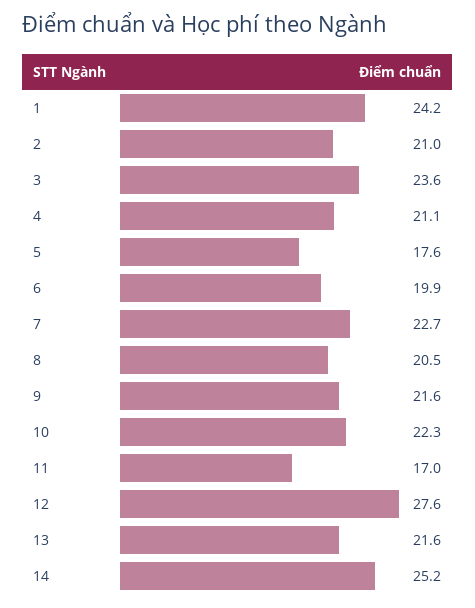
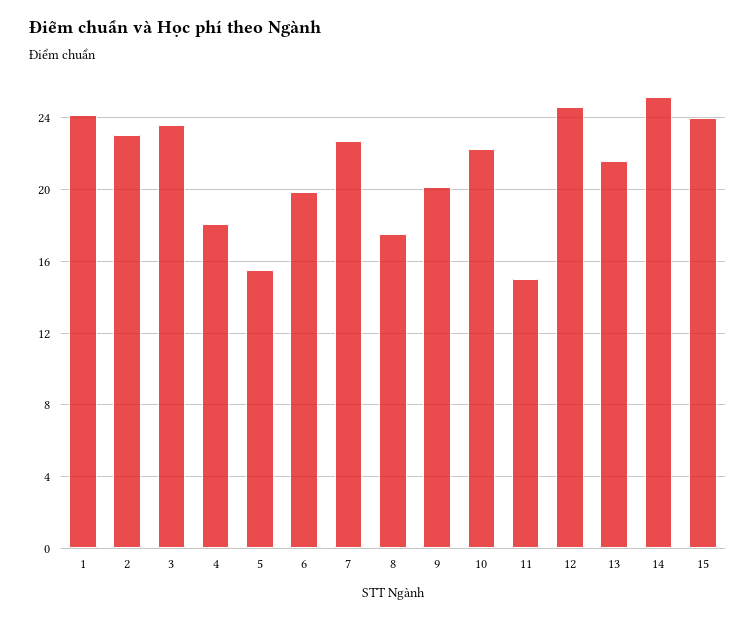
2: 21 -> 23
4: 21.1 -> 18
5: 17.6 -> 15.5
8: 20.5 -> 17.5
9: 21.6 -> 20
11: 17 -> 15
12: 27.6 -> 24.5
15: none -> 24

